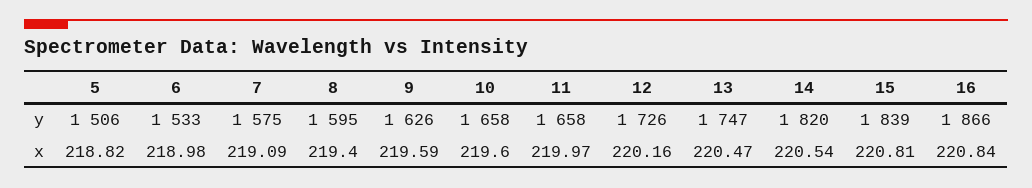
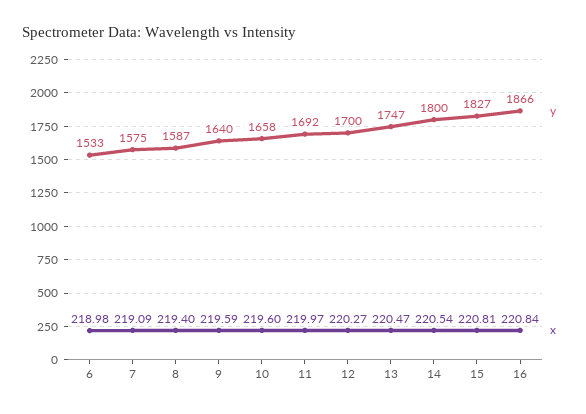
y, 5: 1506 -> none
y, 8: 1595 -> 1587
y, 9: 1626 -> 1640
y, 11: 1658 -> 1692
y, 12: 1726 -> 1700
y, 14: 1820 -> 1800
y, 15: 1839 -> 1827
x, 5: 218.82 -> none
x, 12: 220.16 -> 220.27

